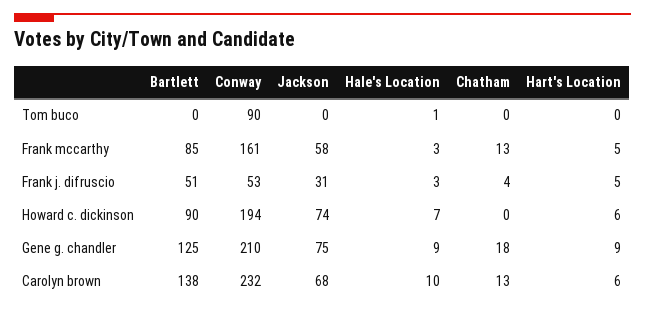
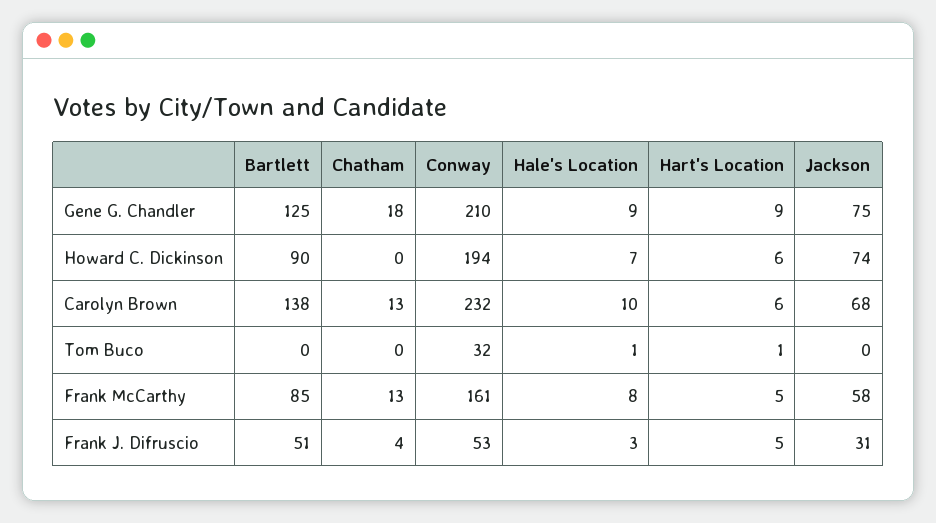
Conway, Tom buco: 90 -> 32
Hart's Location, Tom buco: 0 -> 1
Hale's Location, Frank mccarthy: 3 -> 8

